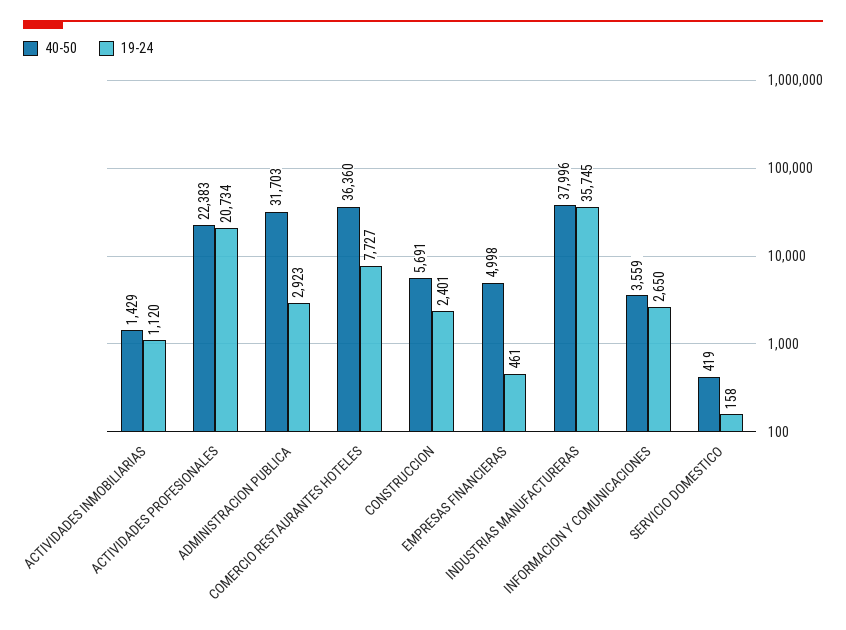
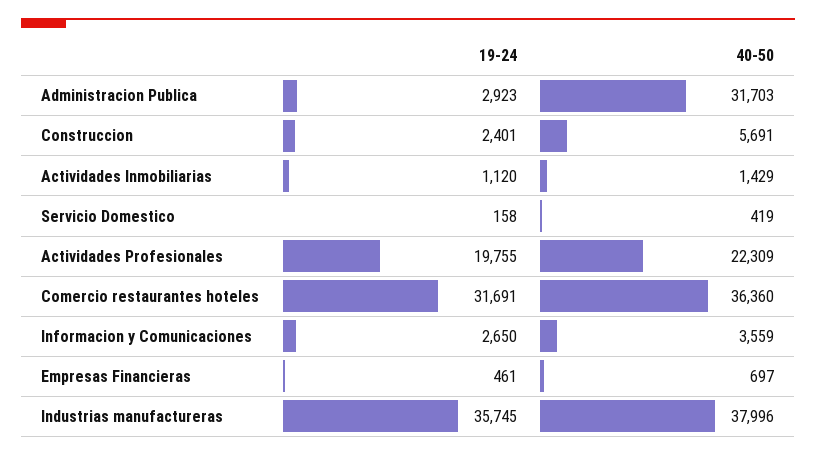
40-50, ACTIVIDADES PROFESIONALES: 22383 -> 22309
19-24, ACTIVIDADES PROFESIONALES: 20734 -> 19755
19-24, COMERCIO RESTAURANTES HOTELES: 7727 -> 31691
40-50, EMPRESAS FINANCIERAS: 4998 -> 697

